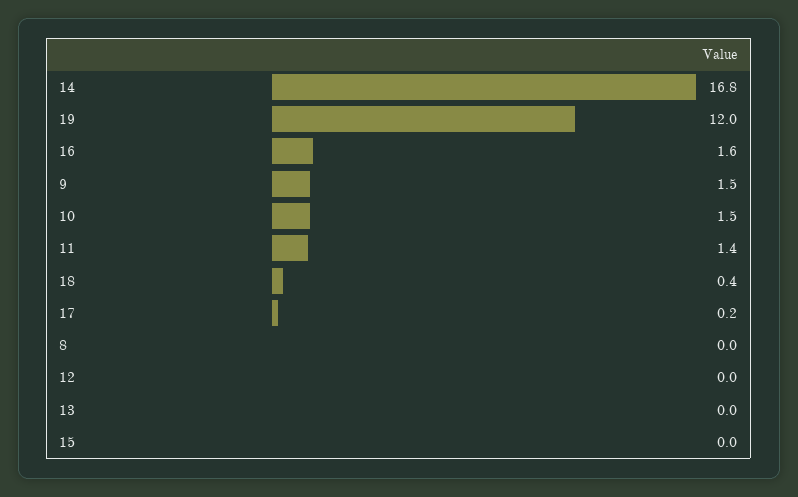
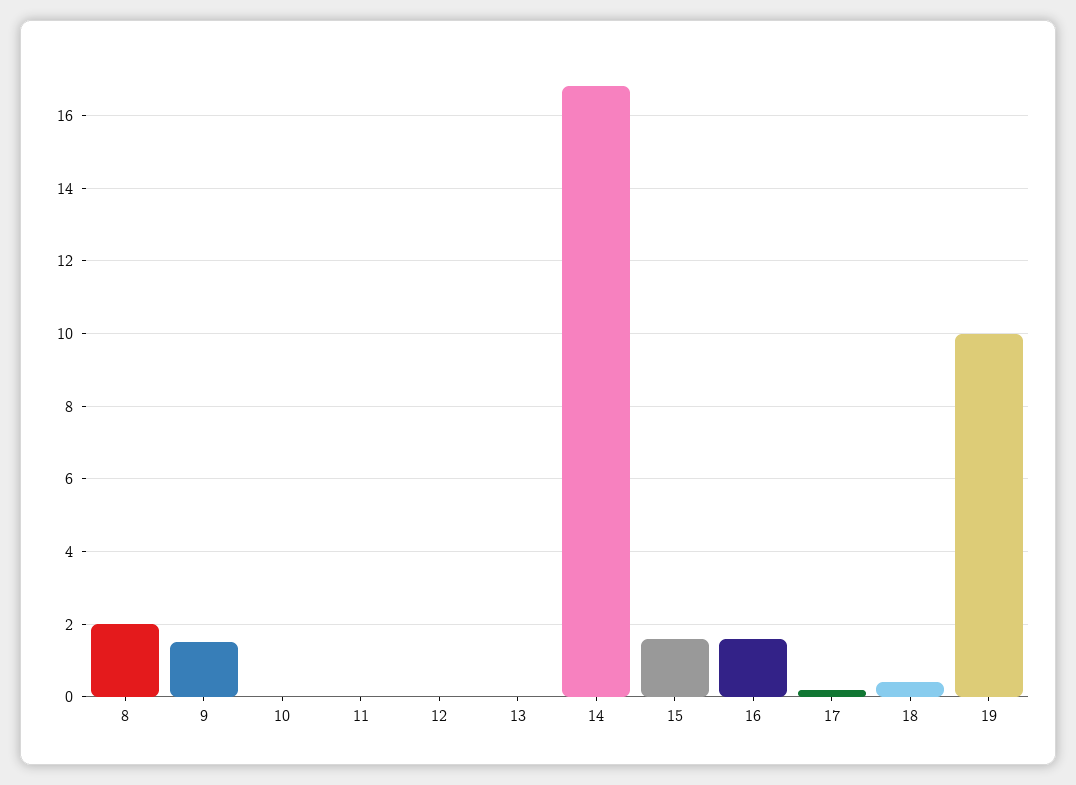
19: 12 -> 10
10: 1.5 -> 0
11: 1.4 -> 0
8: 0 -> 2
15: 0 -> 1.5

